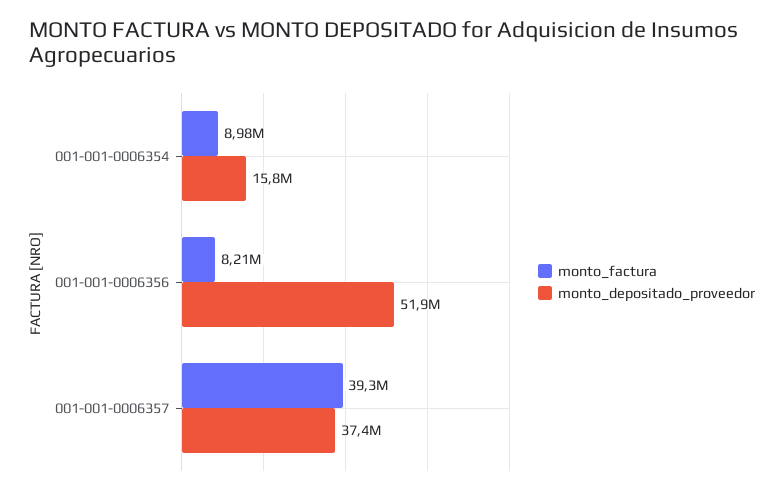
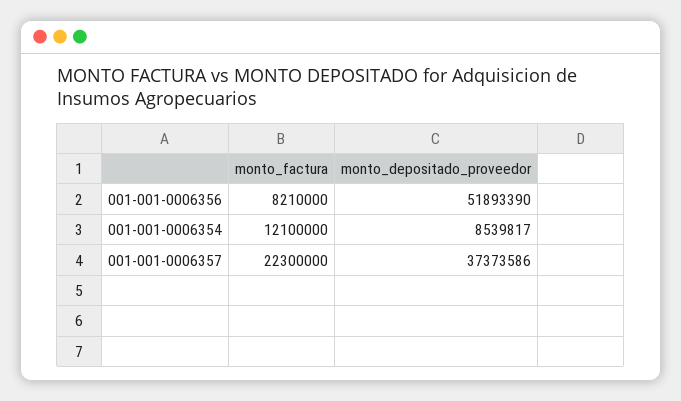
monto_factura, 001-001-0006354: 8980000 -> 12100000
monto_depositado_proveedor, 001-001-0006354: 15800000 -> 8539817
monto_factura, 001-001-0006357: 39300000 -> 22300000

